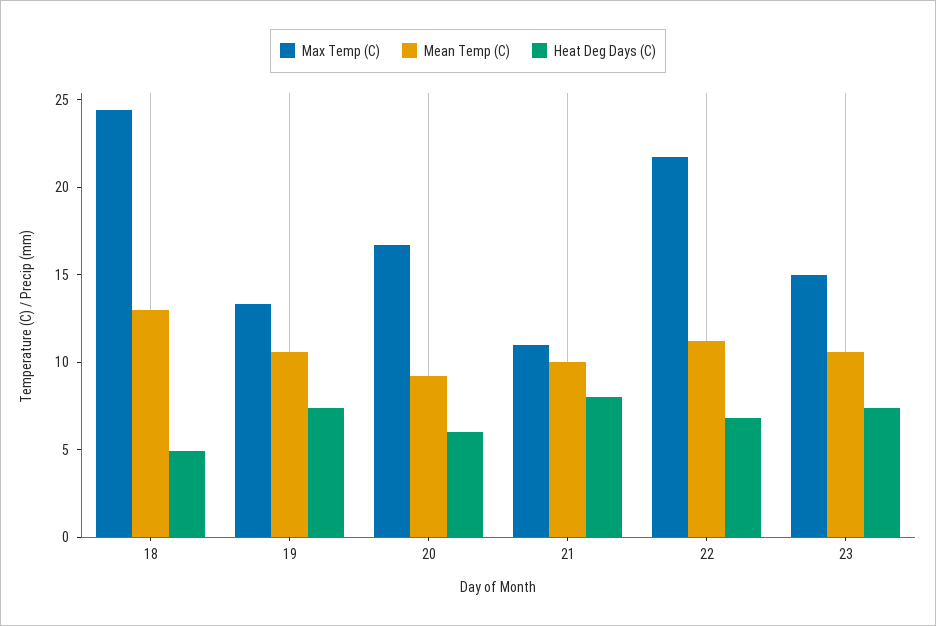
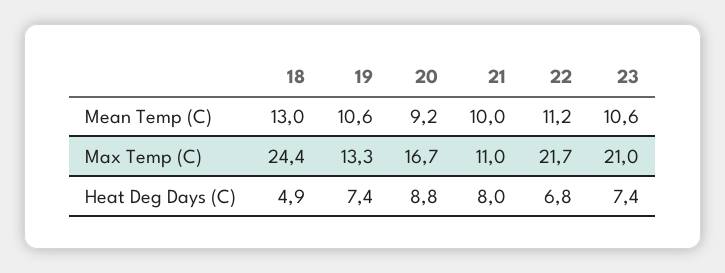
Heat Deg Days (C), 20: 6 -> 8.8
Max Temp (C), 23: 15 -> 21

